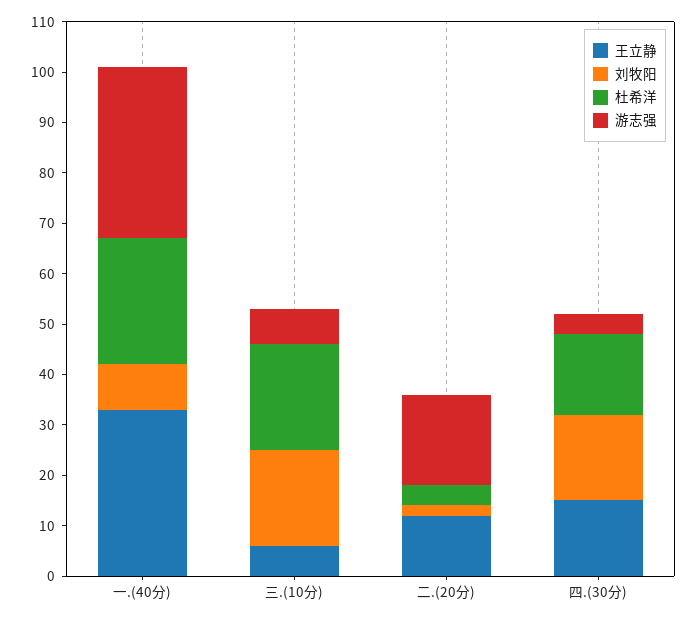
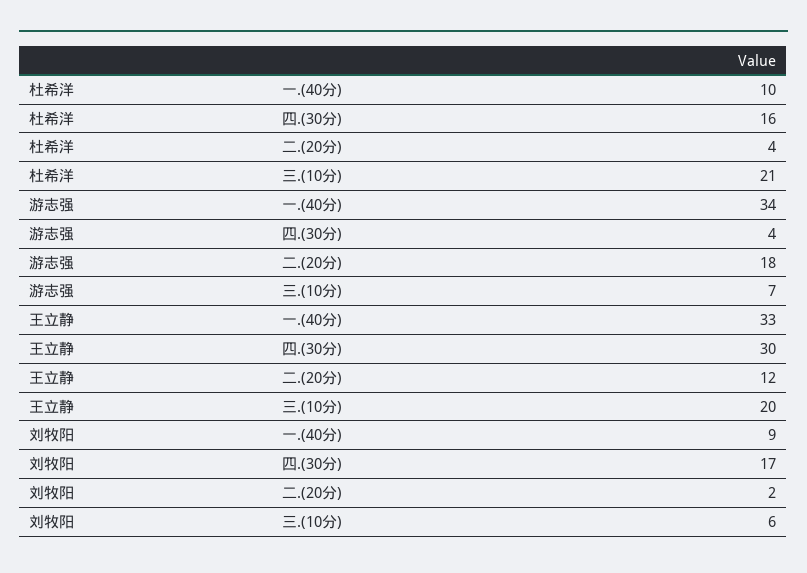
杜希洋, 一.(40分): 25 -> 10
王立静, 三.(10分): 5 -> 20
刘牧阳, 三.(10分): 20 -> 6
王立静, 四.(30分): 15 -> 30

